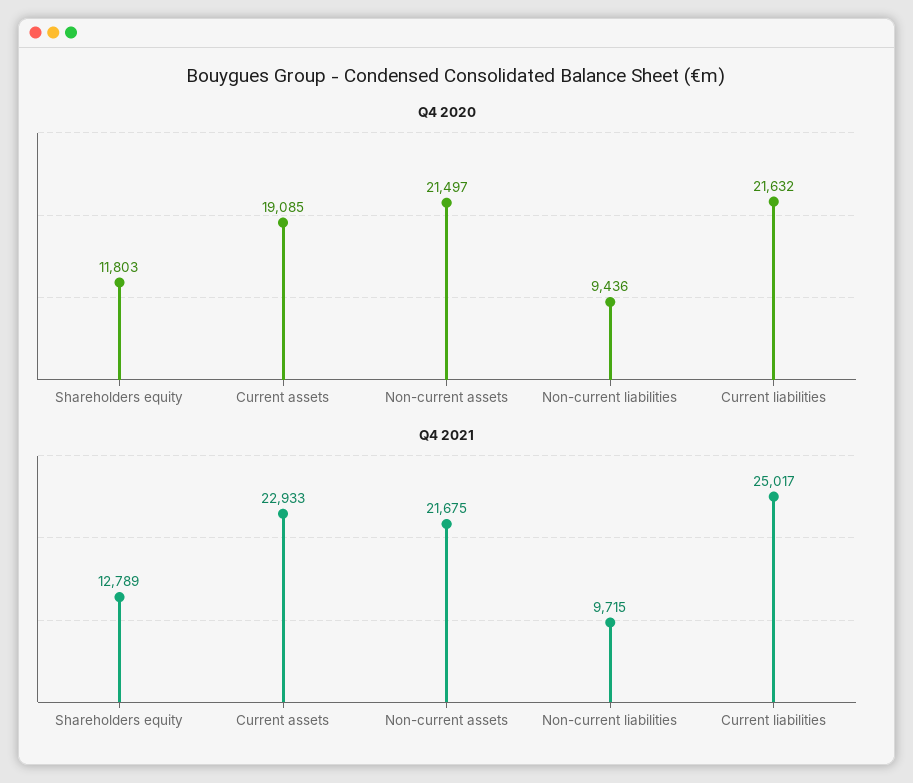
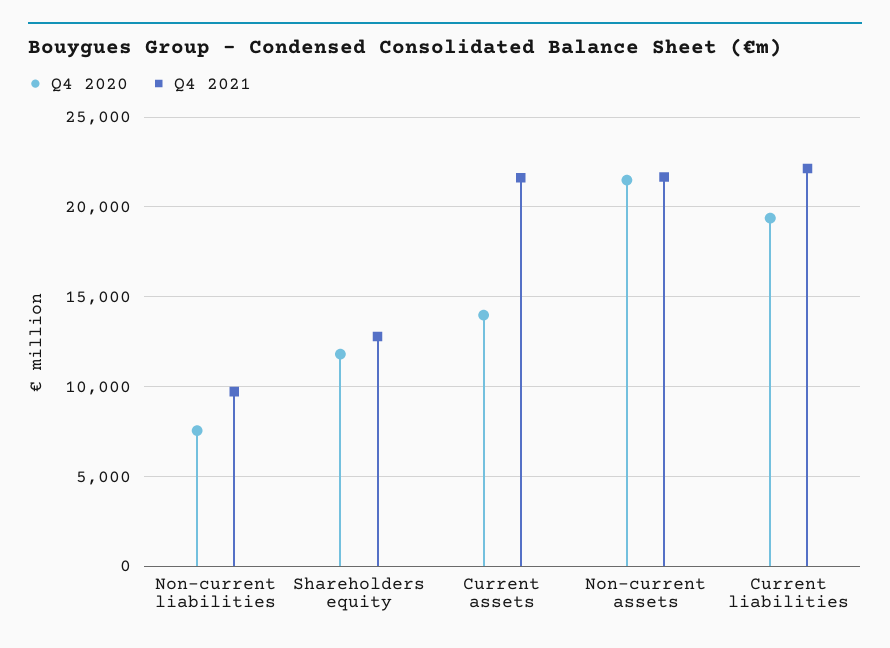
Q4 2020, Current assets: 19085 -> 14000
Q4 2020, Non-current liabilities: 9436 -> 7500
Q4 2020, Current liabilities: 21632 -> 19500
Q4 2021, Current assets: 22933 -> 21500
Q4 2021, Current liabilities: 25017 -> 22000

